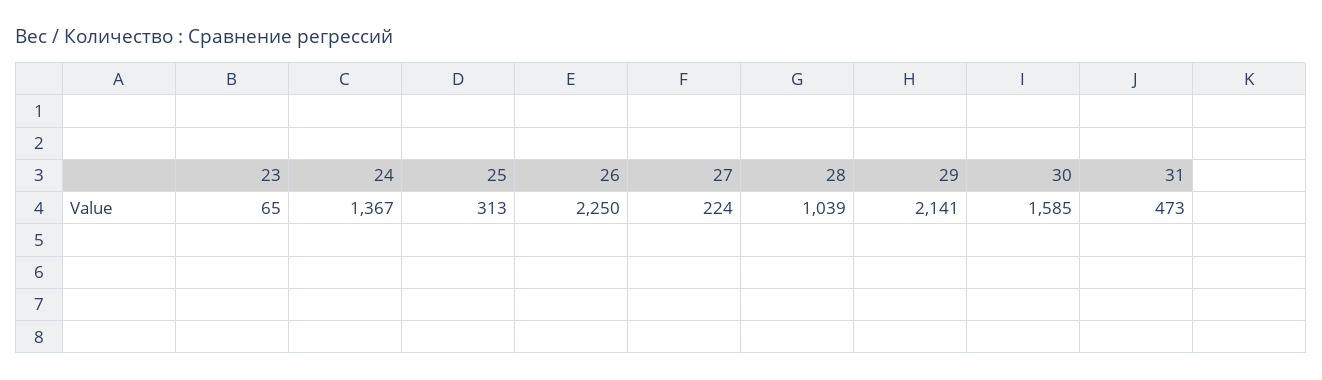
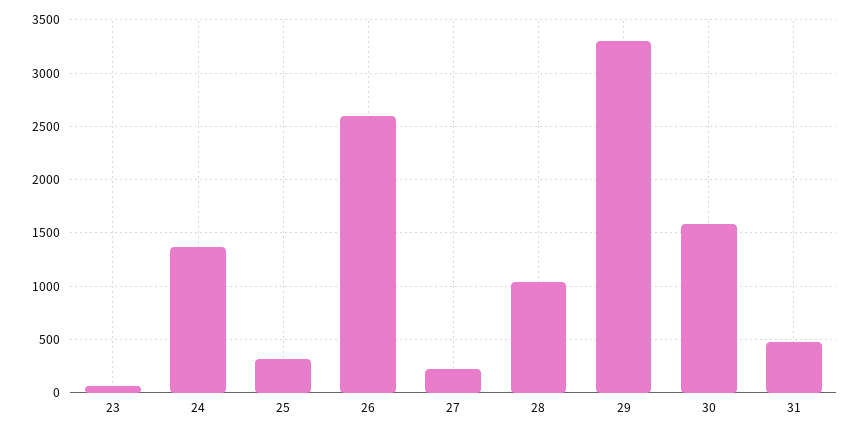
26: 2250 -> 2600
29: 2141 -> 3300

